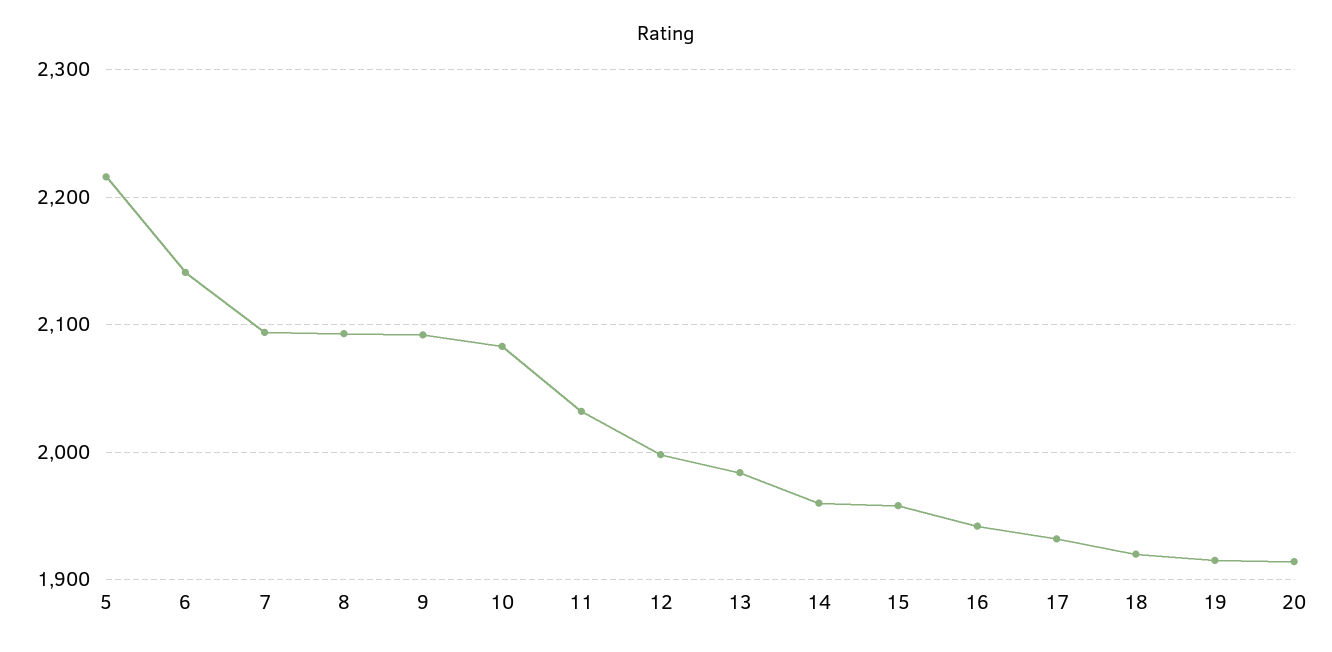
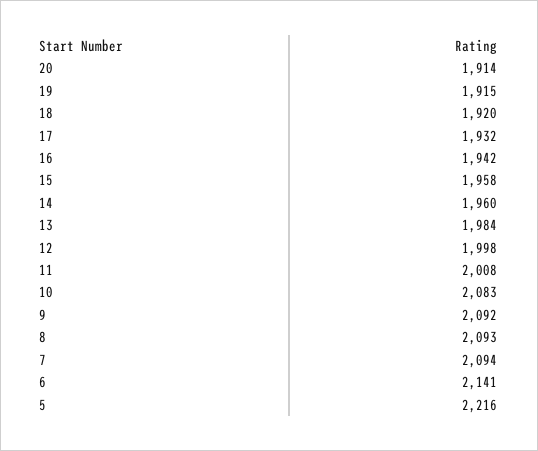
11: 2030 -> 2008

